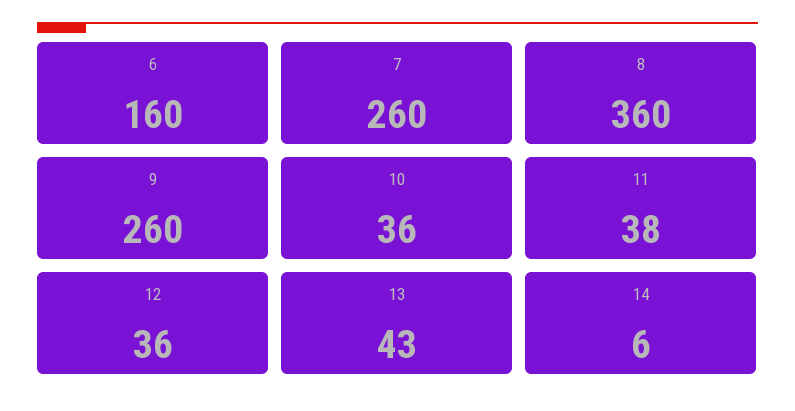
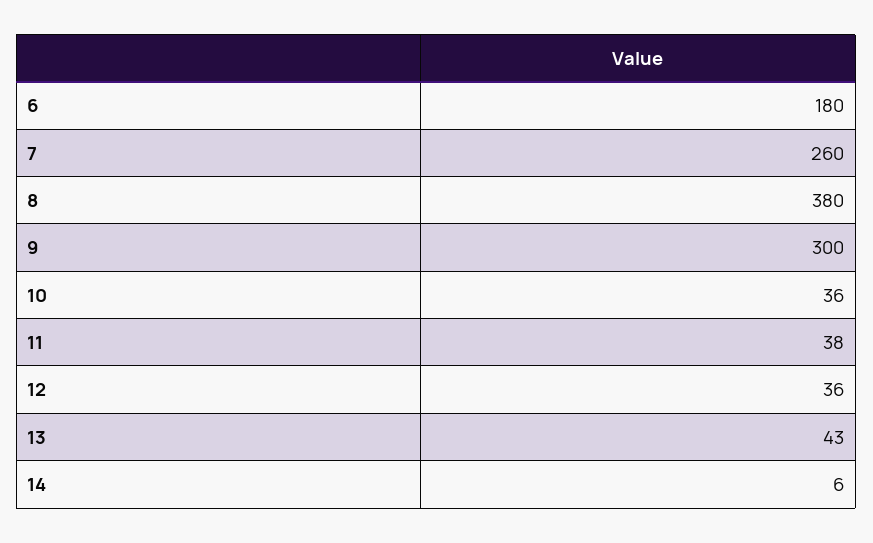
6: 160 -> 180
8: 360 -> 380
9: 260 -> 300

